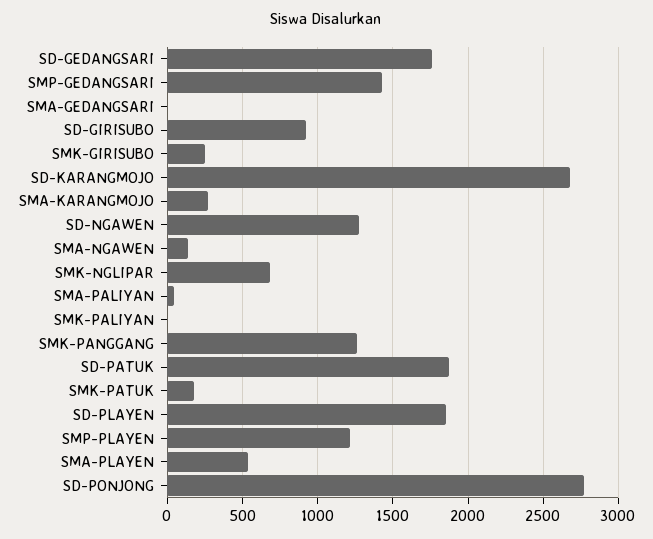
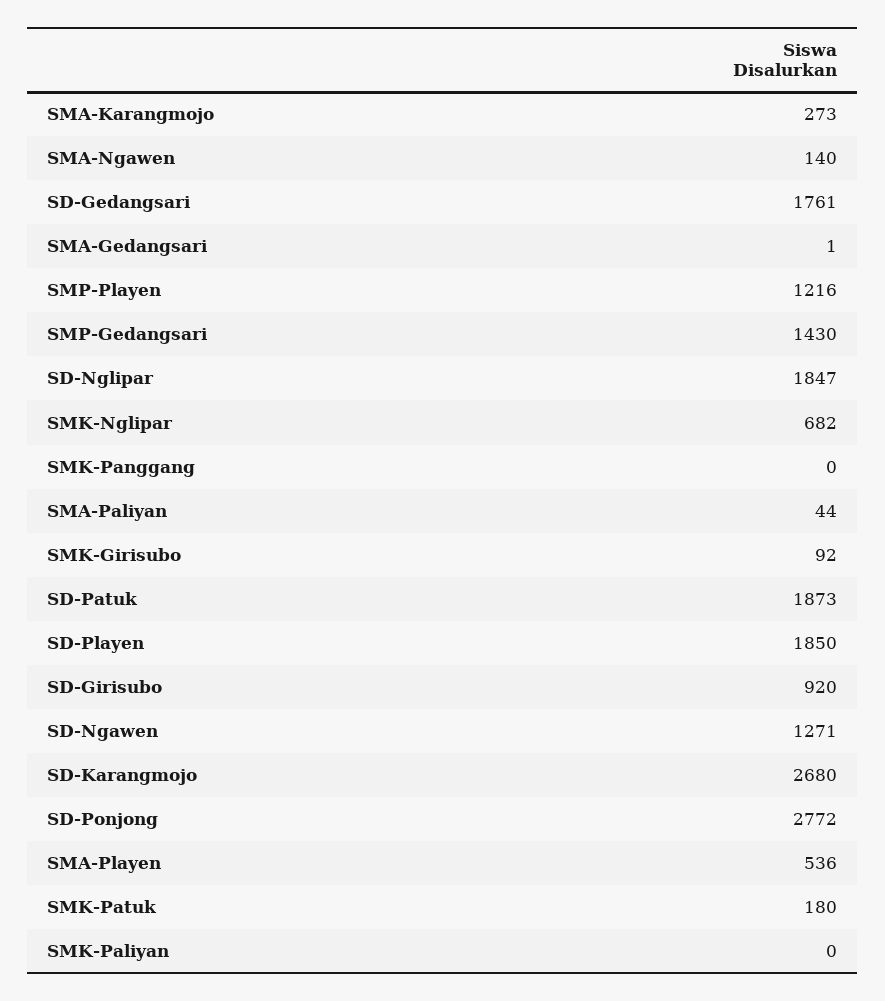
SMK-GIRISUBO: 250 -> 92
SMK-PANGGANG: 1250 -> 0
SD-Nglipar: none -> 1847

